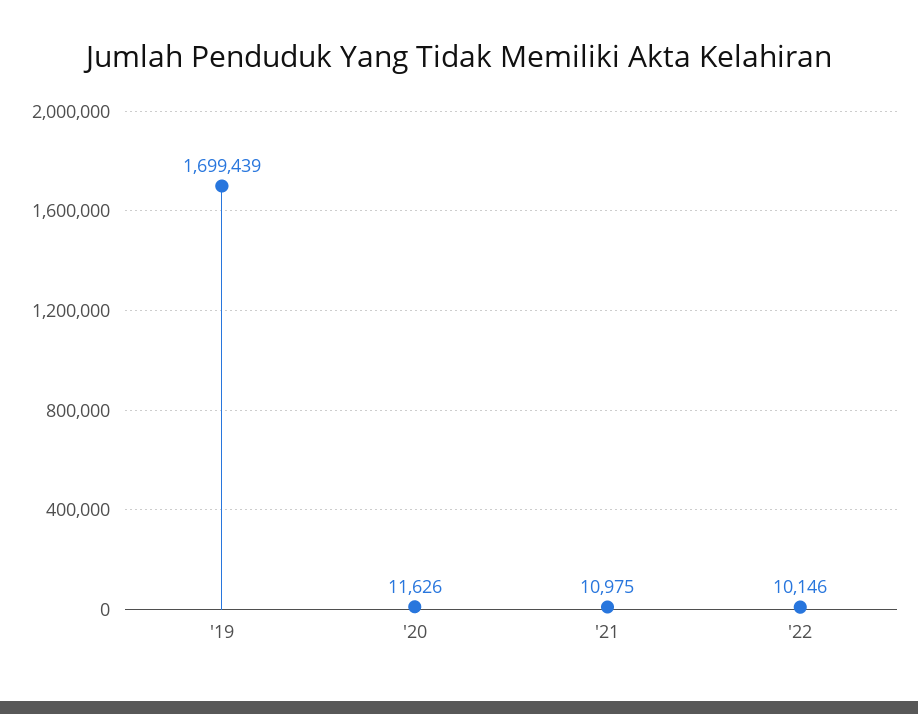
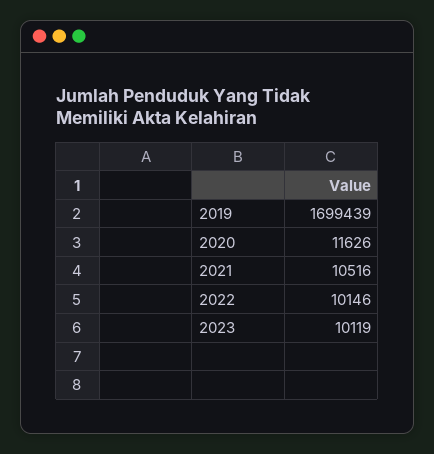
'21: 10975 -> 10516
2023: none -> 10119

